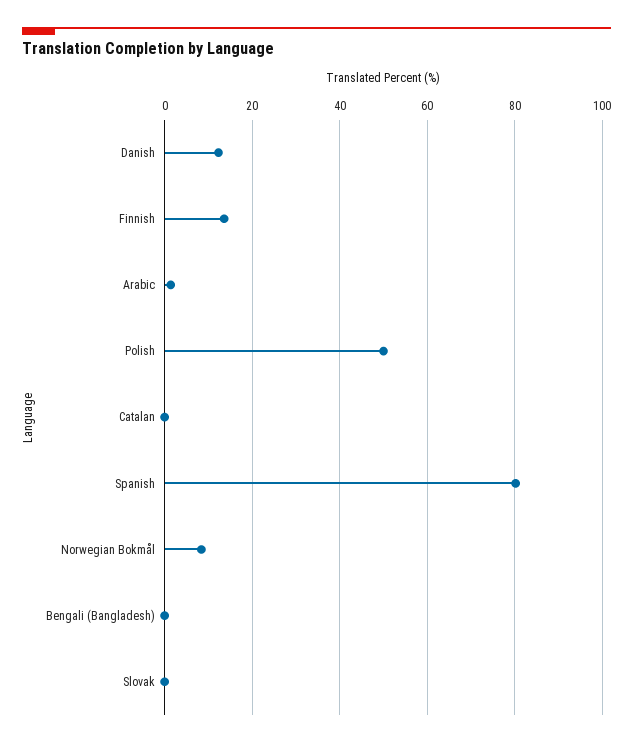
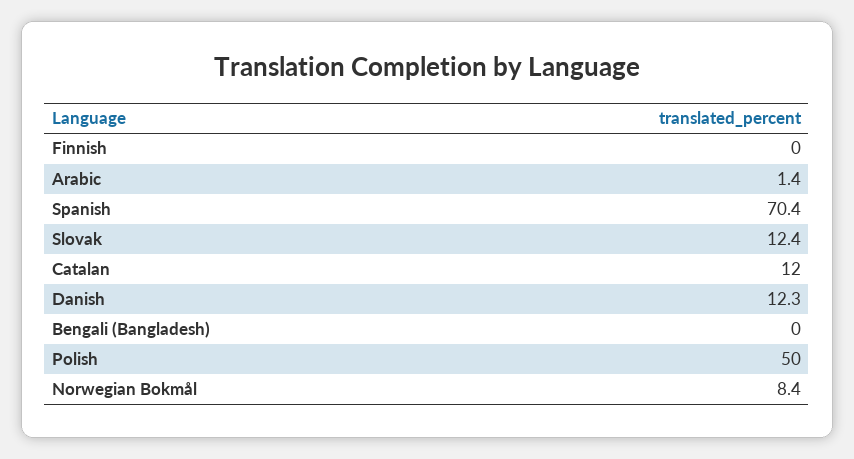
Finnish: 14 -> 0
Catalan: 0 -> 12
Spanish: 80 -> 70.4
Slovak: 0 -> 12.4

